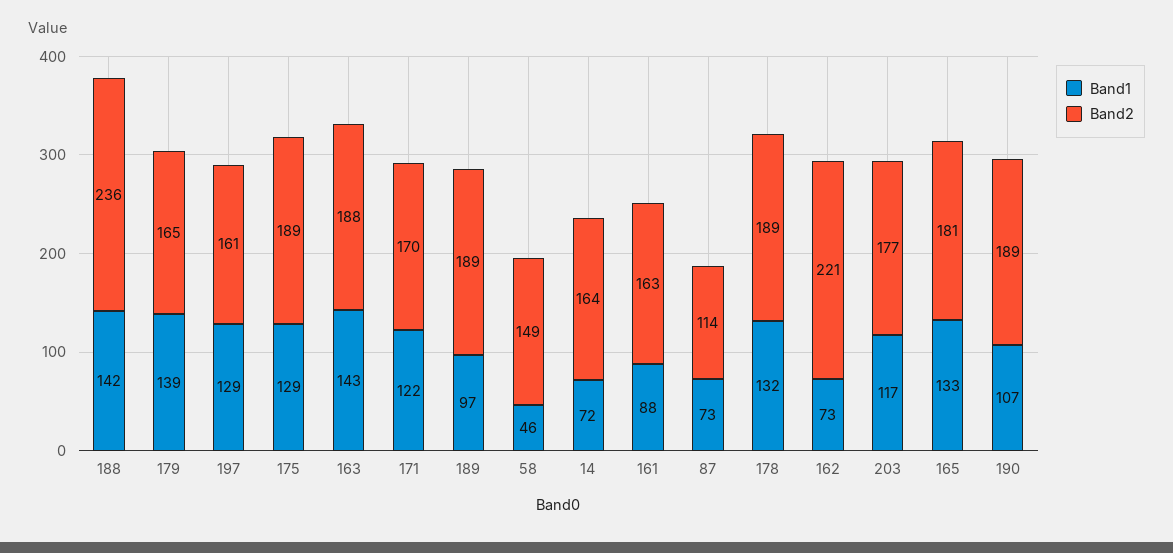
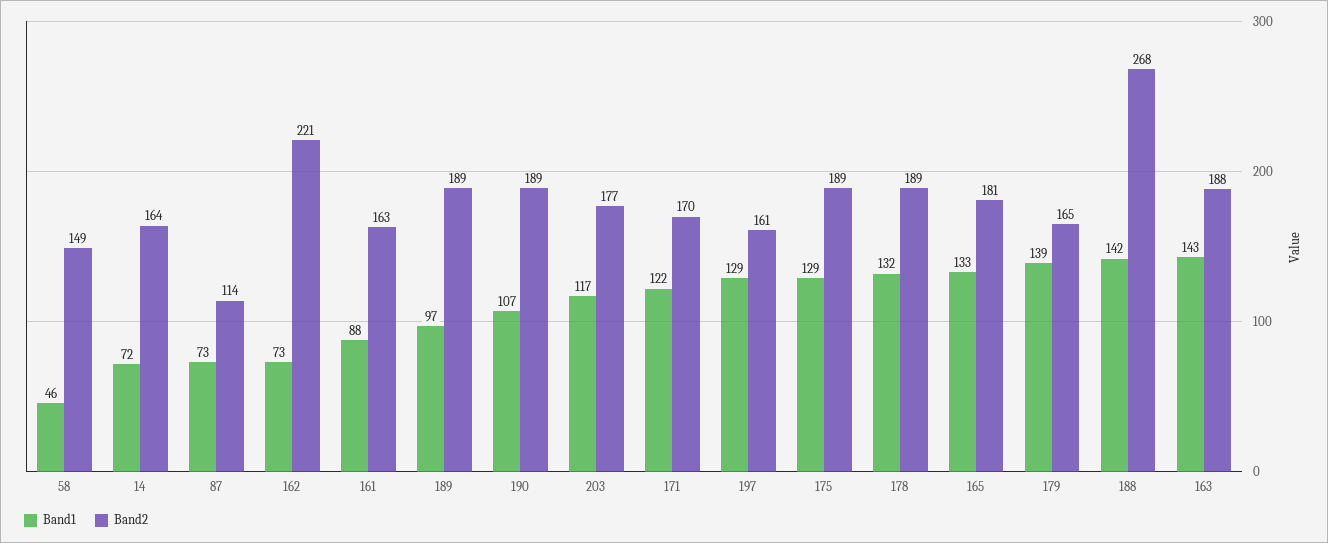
Band2, 188: 236 -> 268

